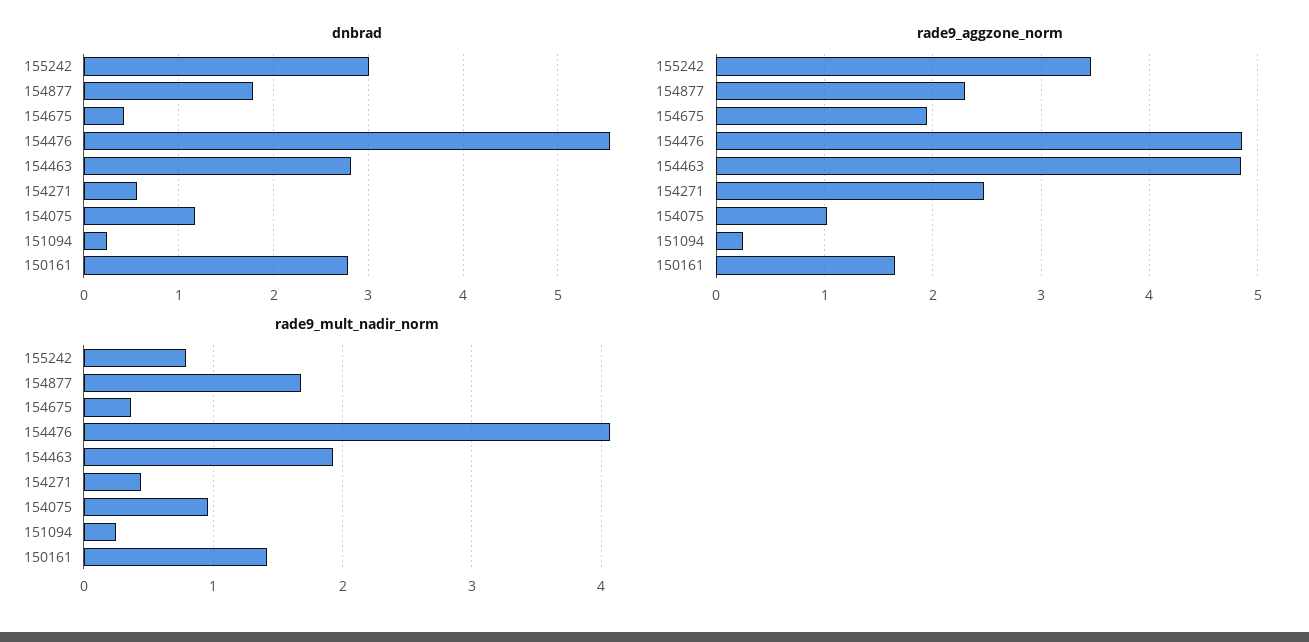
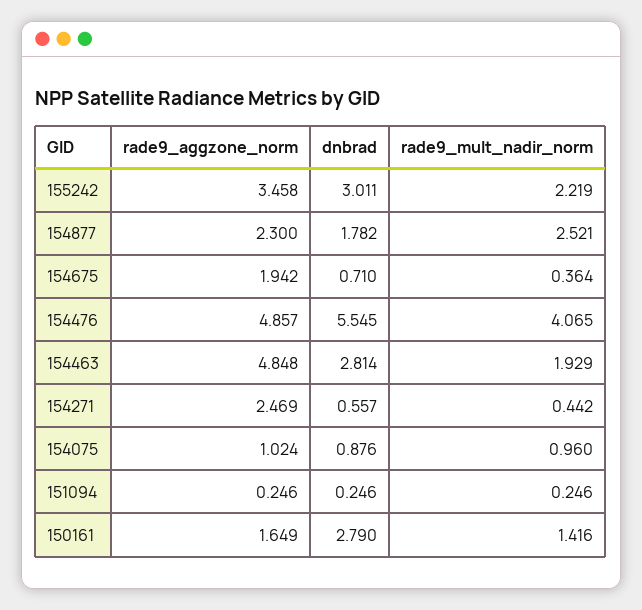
dnbrad, 154675: 0.4 -> 0.71
dnbrad, 154075: 1.2 -> 0.876
rade9_mult_nadir_norm, 155242: 0.8 -> 2.219
rade9_mult_nadir_norm, 154877: 1.7 -> 2.521

